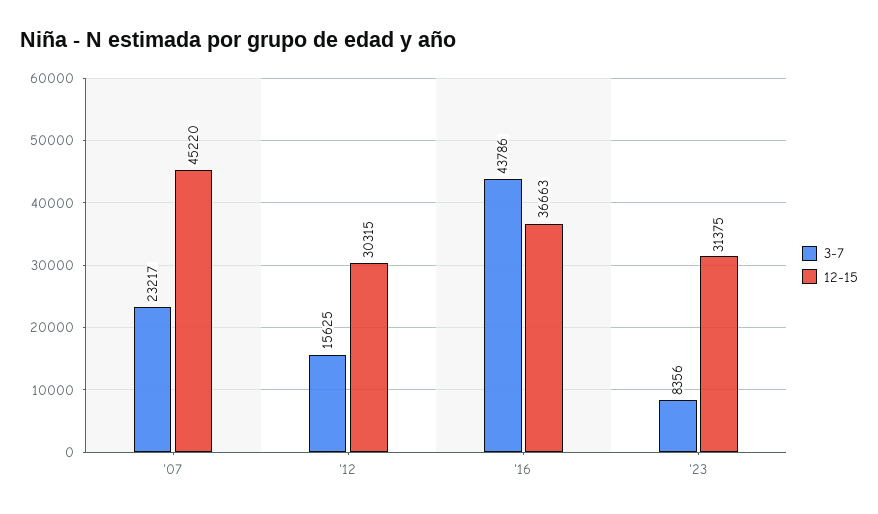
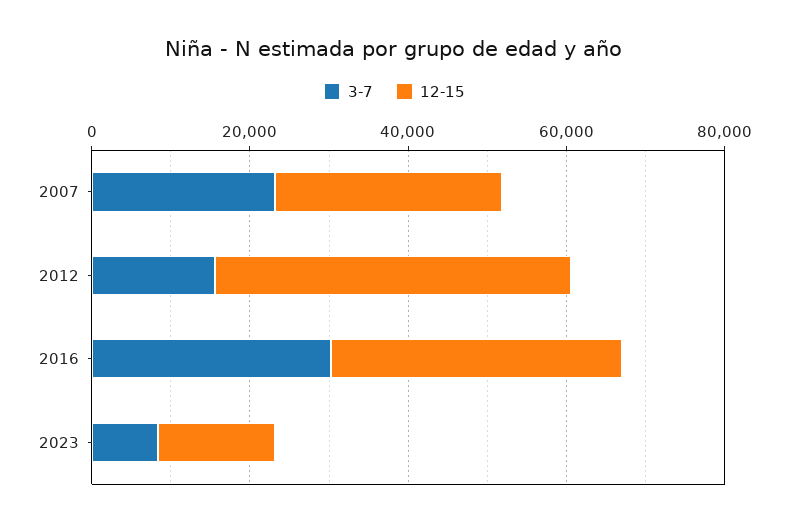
12-15, '07: 45220 -> 30000
12-15, '12: 30315 -> 45000
3-7, '16: 43786 -> 30000
12-15, '23: 31375 -> 15000

